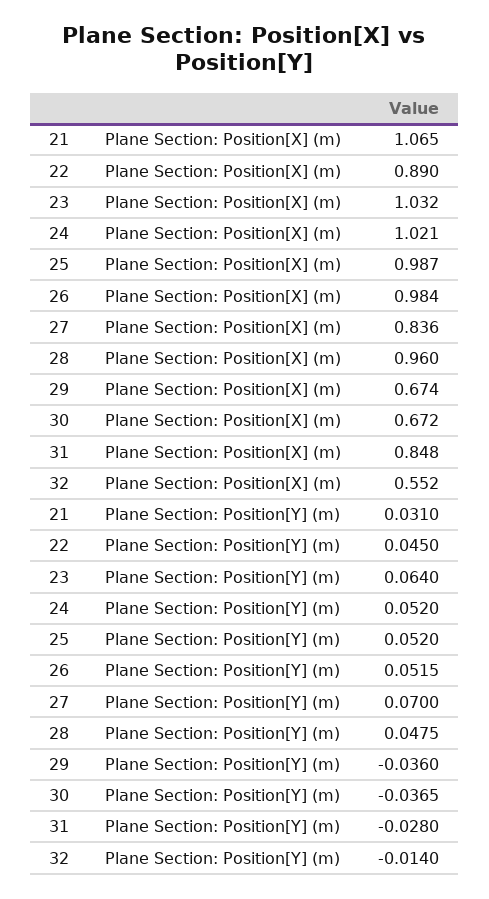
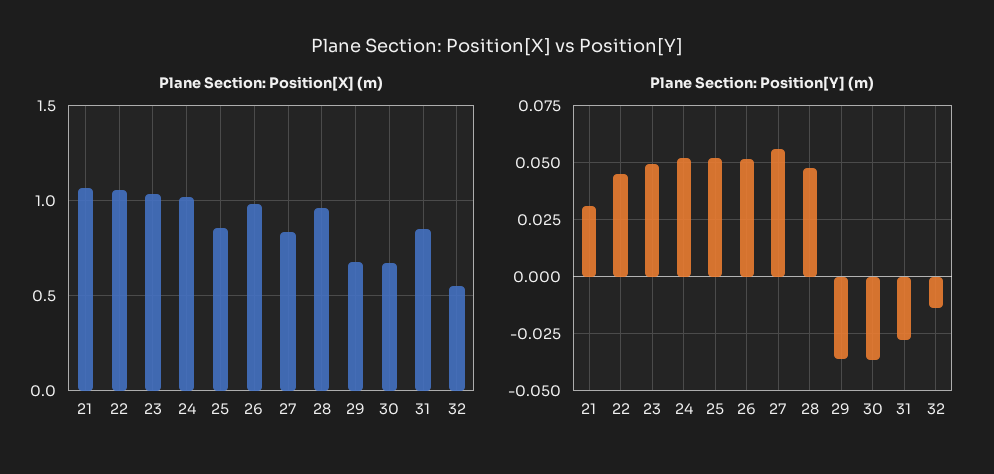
Plane Section: Position[X] (m), 22: 0.89 -> 1.05
Plane Section: Position[X] (m), 25: 0.987 -> 0.85
Plane Section: Position[Y] (m), 23: 0.064 -> 0.05
Plane Section: Position[Y] (m), 27: 0.07 -> 0.055

